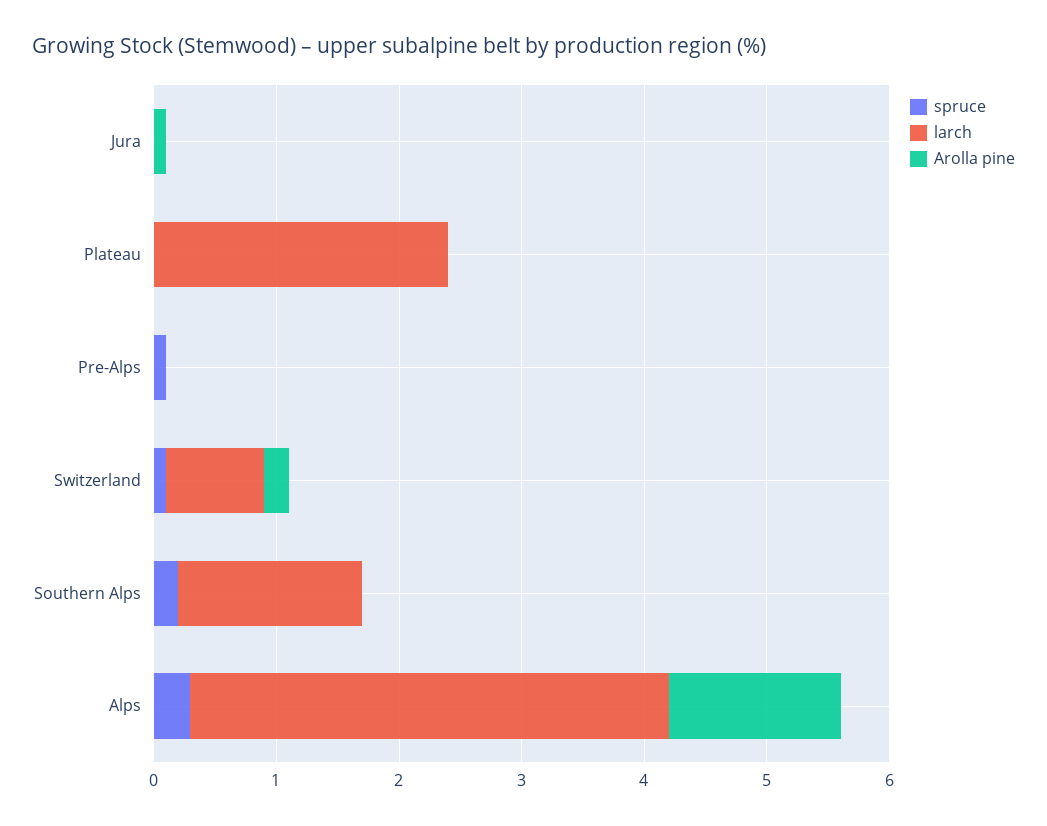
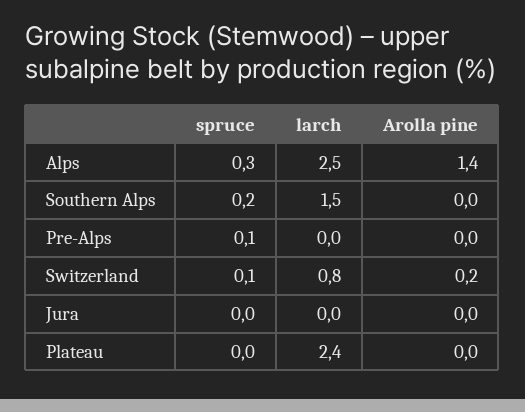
Arolla pine, Jura: 0.1 -> 0
larch, Alps: 3.9 -> 2.5

